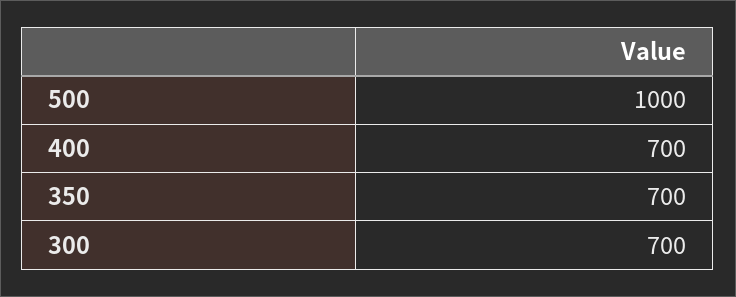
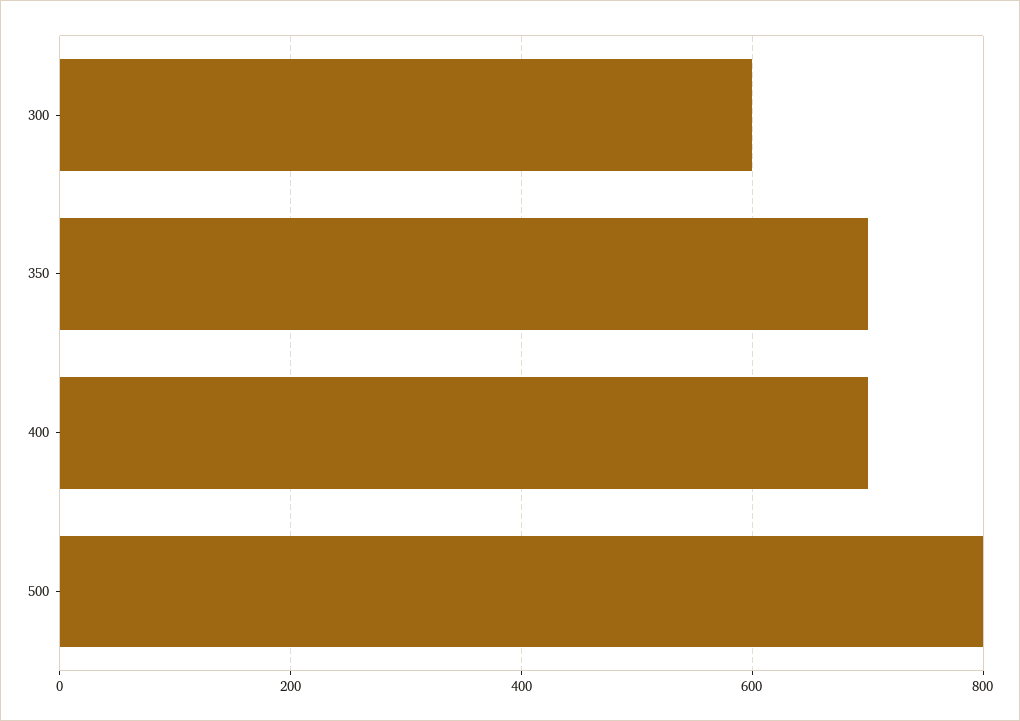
500: 1000 -> 800
300: 700 -> 600

